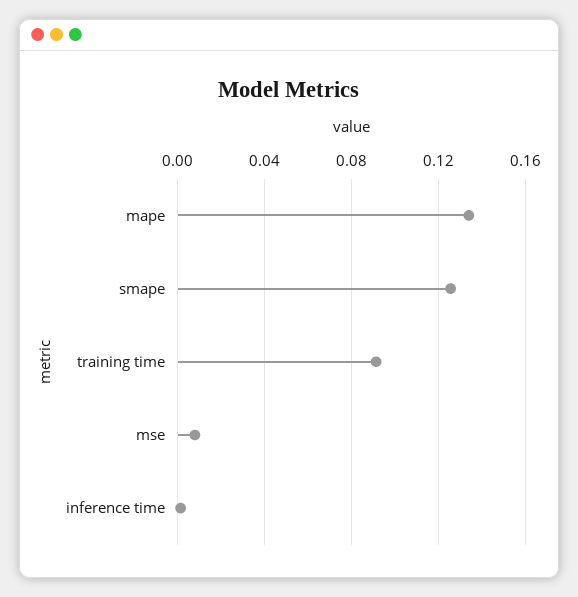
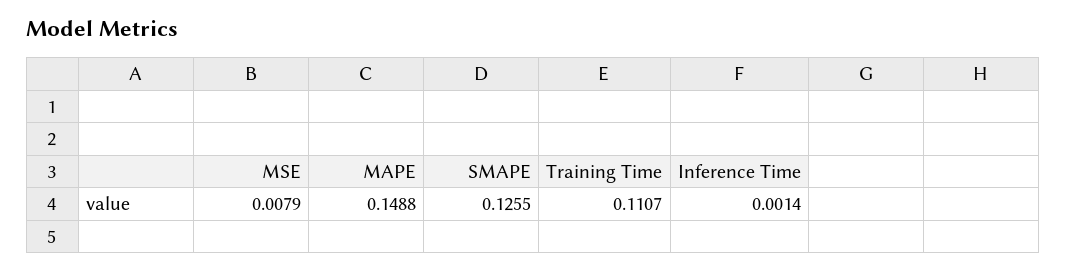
mape: 0.135 -> 0.1488
training time: 0.09 -> 0.1107

